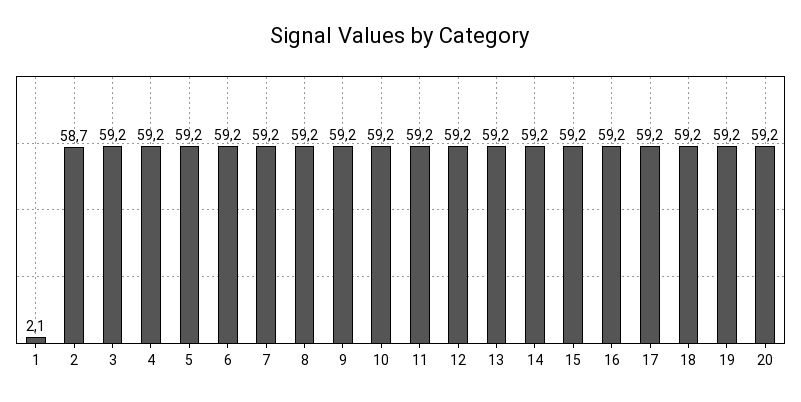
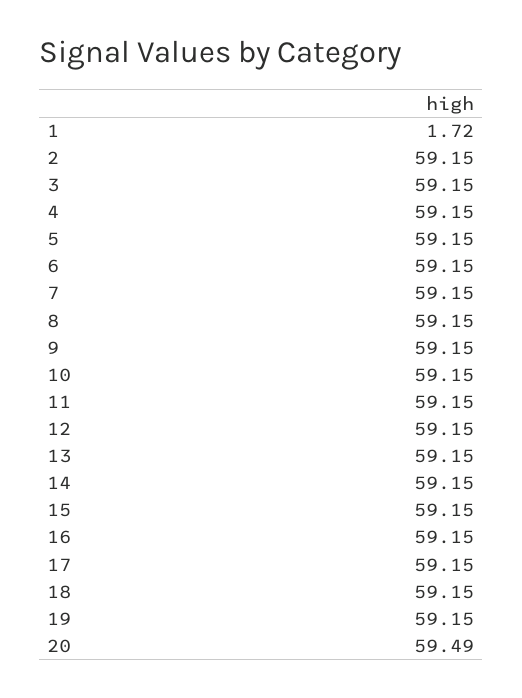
1: 2.1 -> 1.72
2: 58.7 -> 59.15
20: 59.2 -> 59.49

